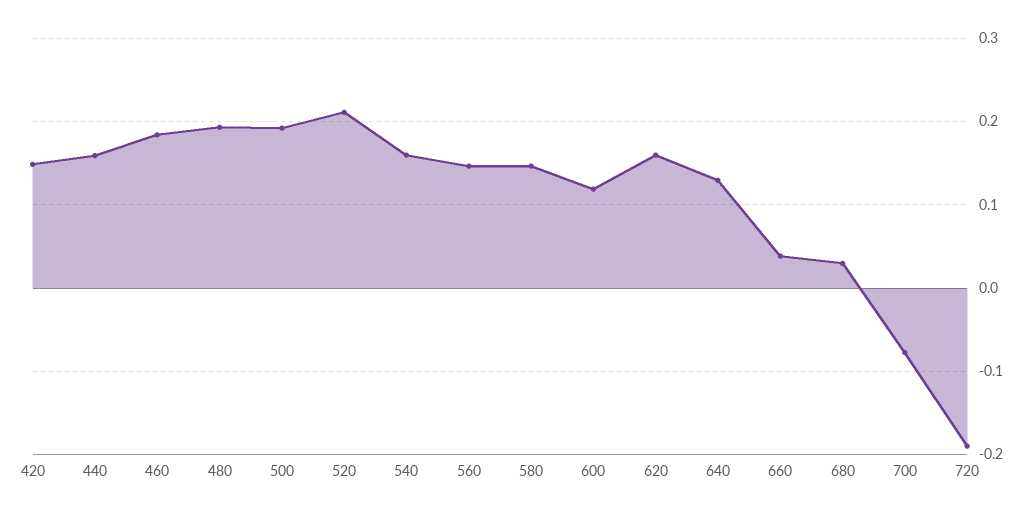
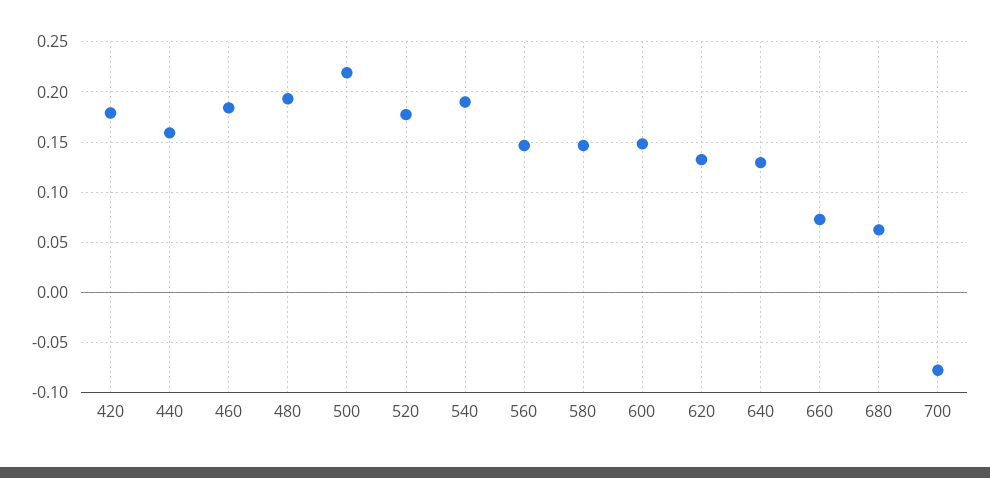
420: 0.15 -> 0.18
500: 0.19 -> 0.22
520: 0.21 -> 0.18
540: 0.16 -> 0.19
600: 0.12 -> 0.15
620: 0.16 -> 0.13
660: 0.04 -> 0.07
680: 0.03 -> 0.06
720: -0.19 -> none

